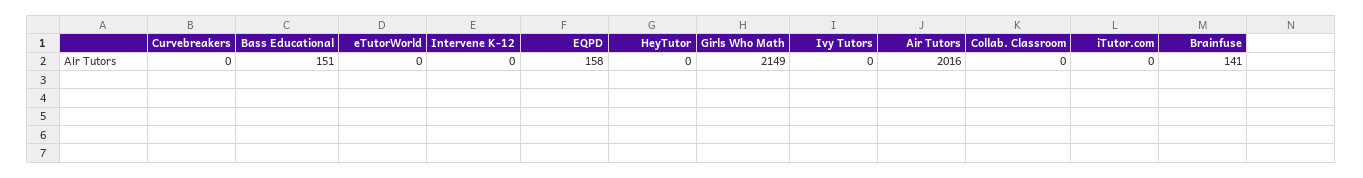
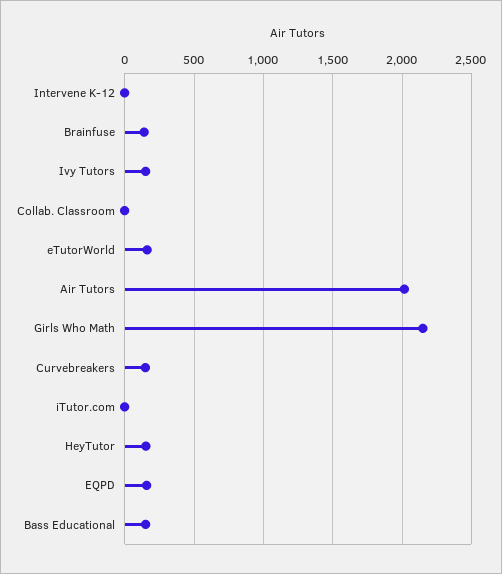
Curvebreakers: 0 -> 150
eTutorWorld: 0 -> 150
HeyTutor: 0 -> 150
Ivy Tutors: 0 -> 150

